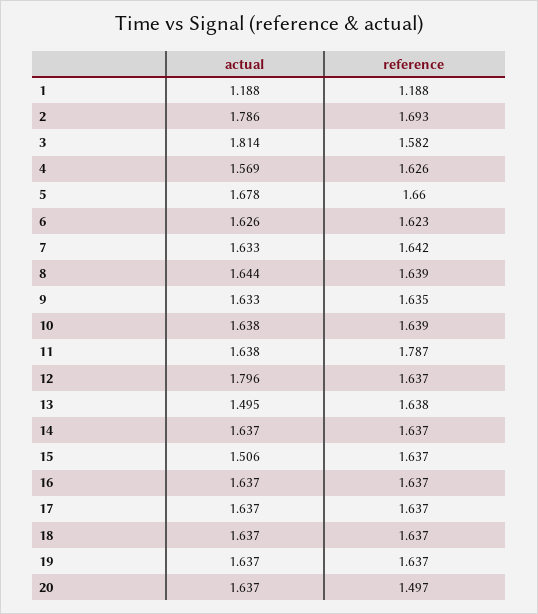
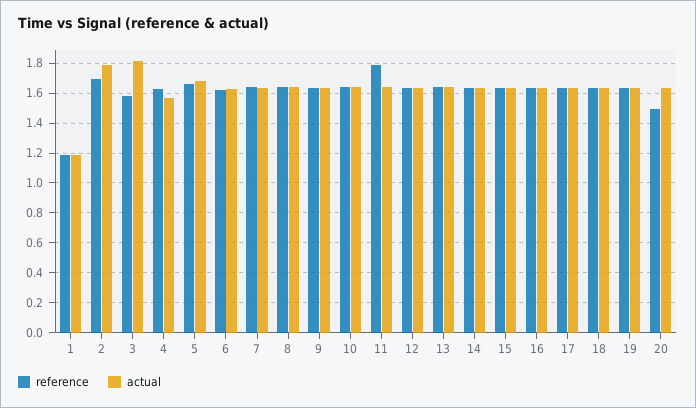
actual, 12: 1.796 -> 1.65
actual, 13: 1.495 -> 1.65
actual, 15: 1.506 -> 1.65

